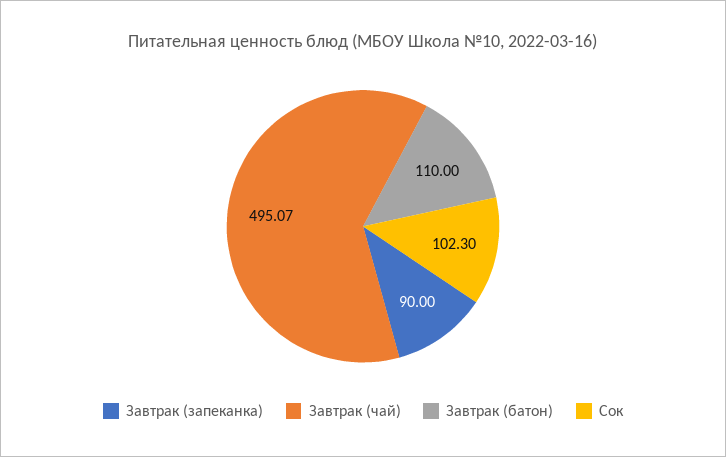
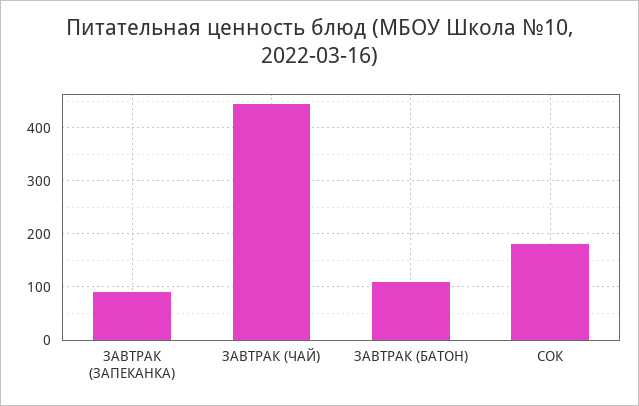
Завтрак (чай): 495.07 -> 440
Сок: 102.3 -> 180

